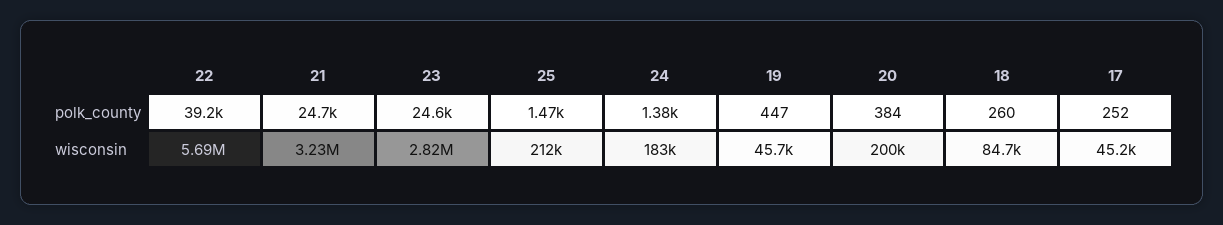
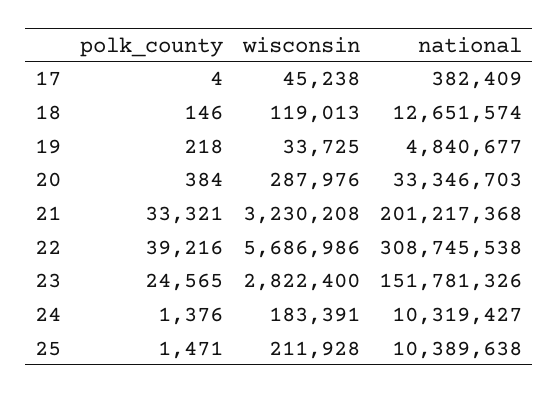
21, polk_county: 24700 -> 33321
19, polk_county: 447 -> 218
18, polk_county: 260 -> 146
17, polk_county: 252 -> 4
19, wisconsin: 45700 -> 33725
20, wisconsin: 200000 -> 287976
18, wisconsin: 84700 -> 119013
17, national: none -> 382409
18, national: none -> 12651574
19, national: none -> 4840677
20, national: none -> 33346703
21, national: none -> 201217368
22, national: none -> 308745538
23, national: none -> 151781326
24, national: none -> 10319427
25, national: none -> 10389638

